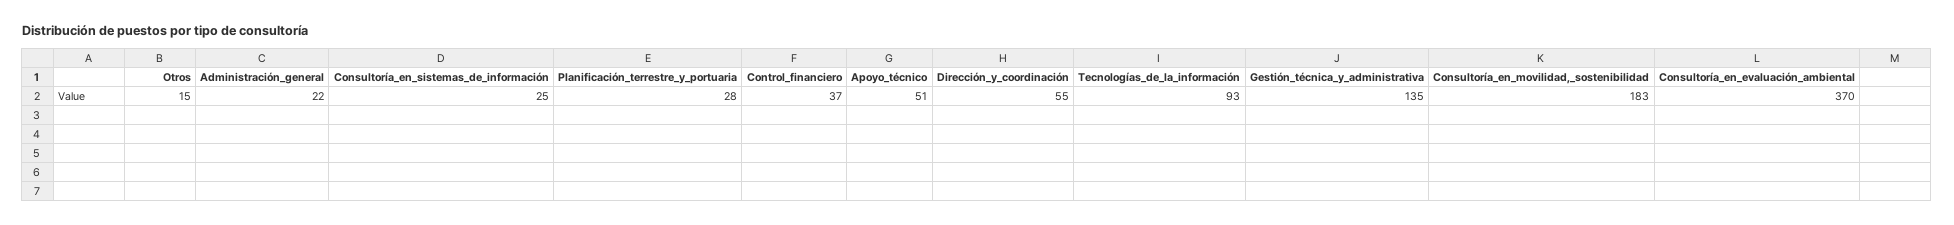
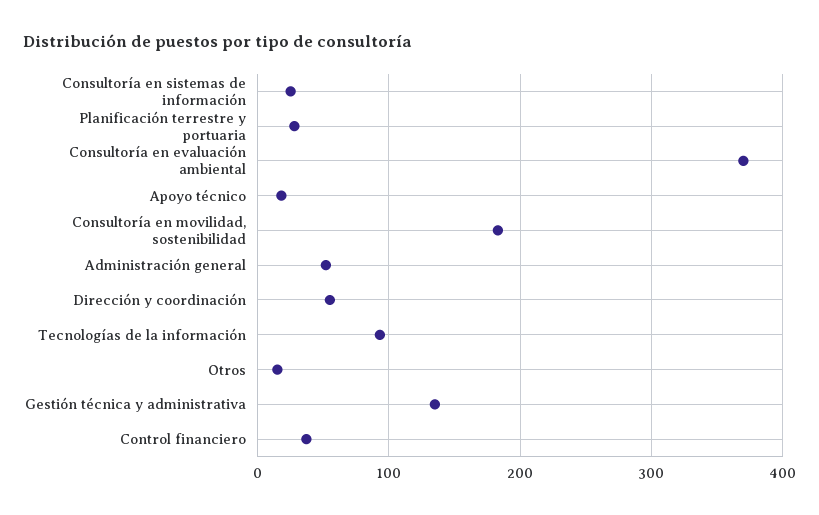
Administración_general: 22 -> 50
Apoyo_técnico: 51 -> 20

